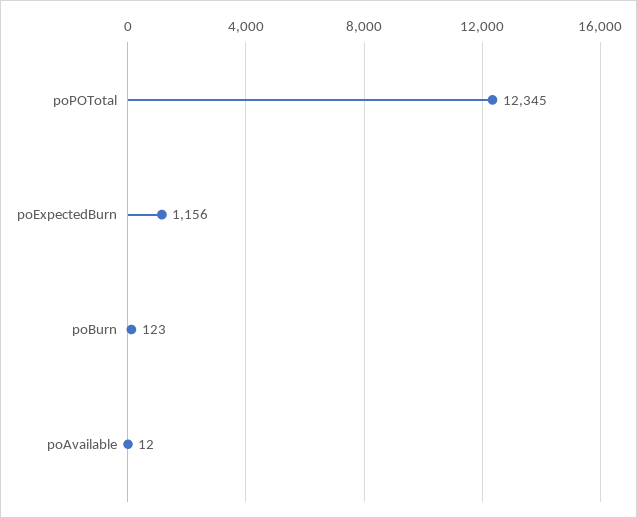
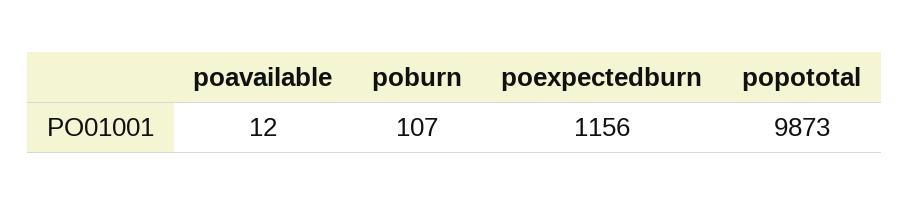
poPOTotal: 12345 -> 9873
poBurn: 123 -> 107

